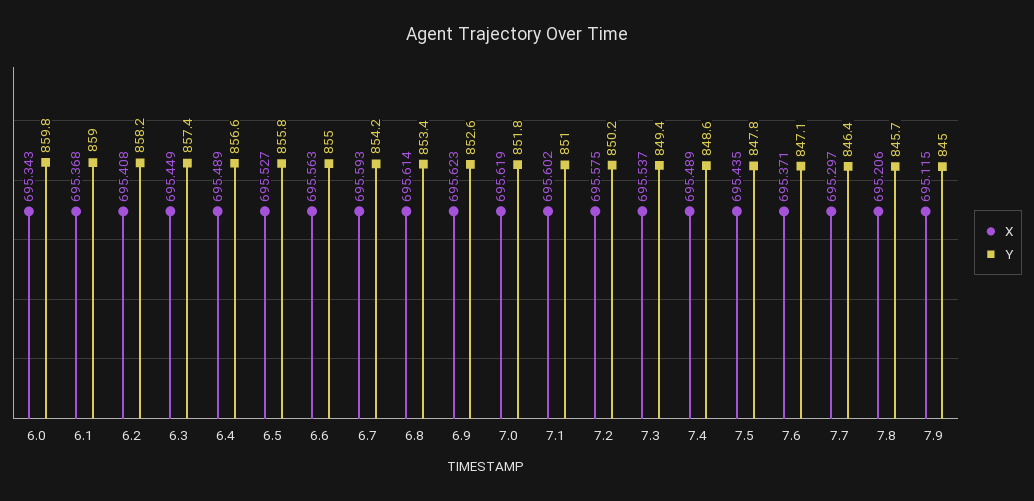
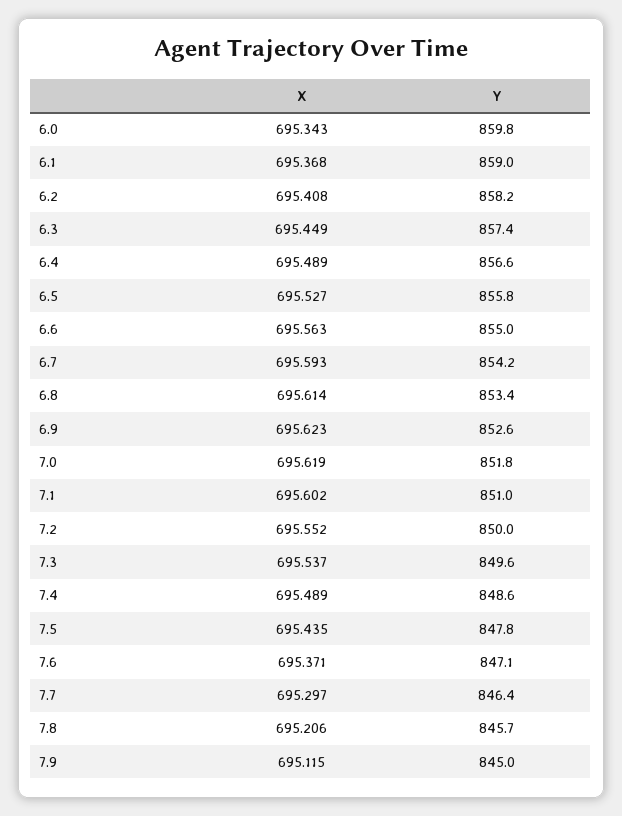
X, 7.2: 695.575 -> 695.552
Y, 7.2: 850.2 -> 850
Y, 7.3: 849.4 -> 849.6

